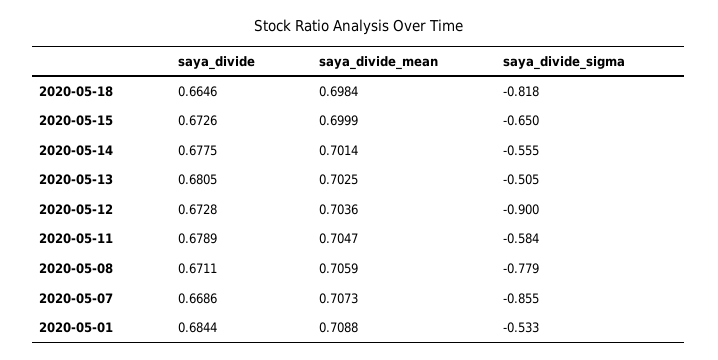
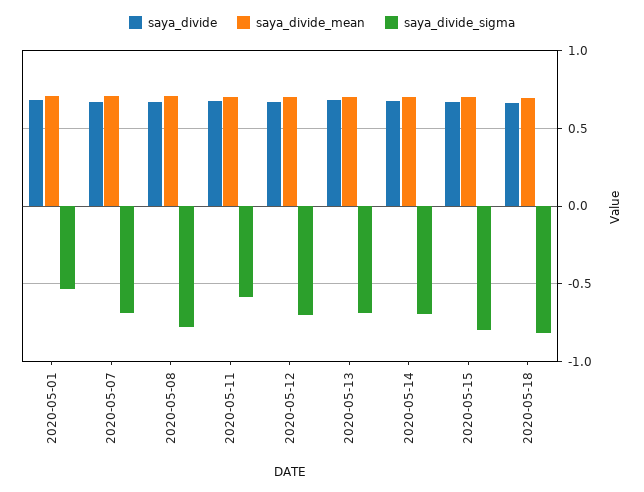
saya_divide_sigma, 2020-05-15: -0.65 -> -0.8
saya_divide_sigma, 2020-05-14: -0.555 -> -0.7
saya_divide_sigma, 2020-05-13: -0.505 -> -0.7
saya_divide_sigma, 2020-05-12: -0.9 -> -0.7
saya_divide_sigma, 2020-05-07: -0.855 -> -0.7

